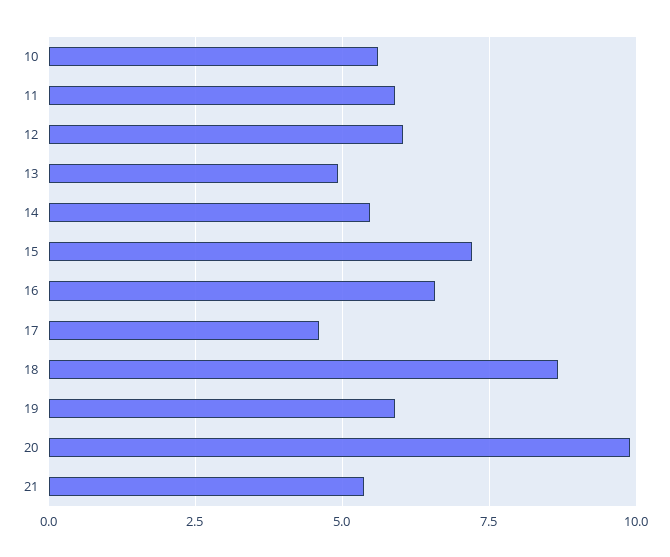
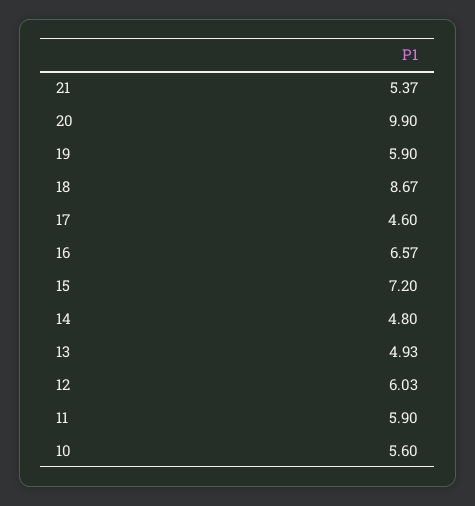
14: 5.5 -> 4.8

